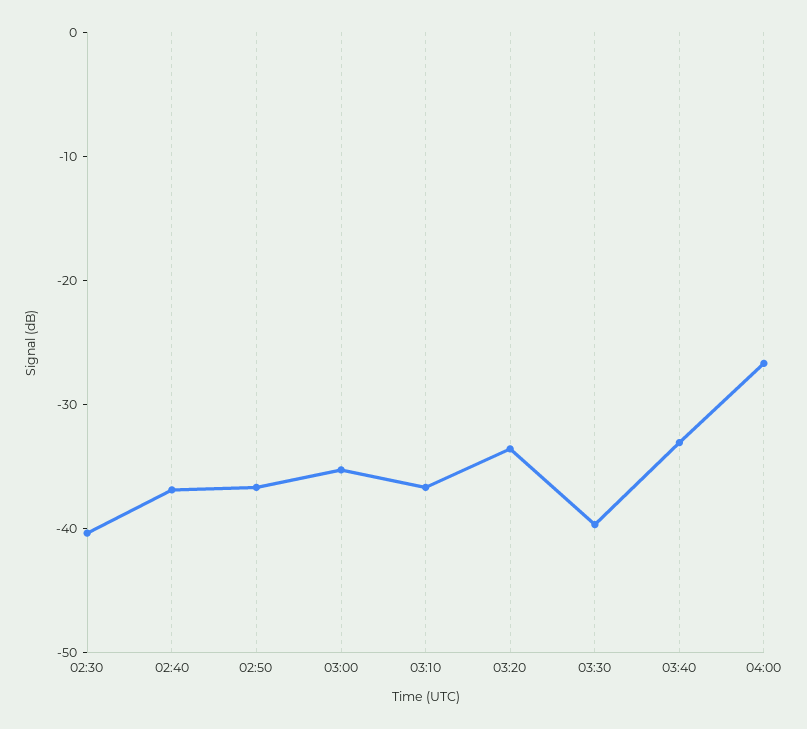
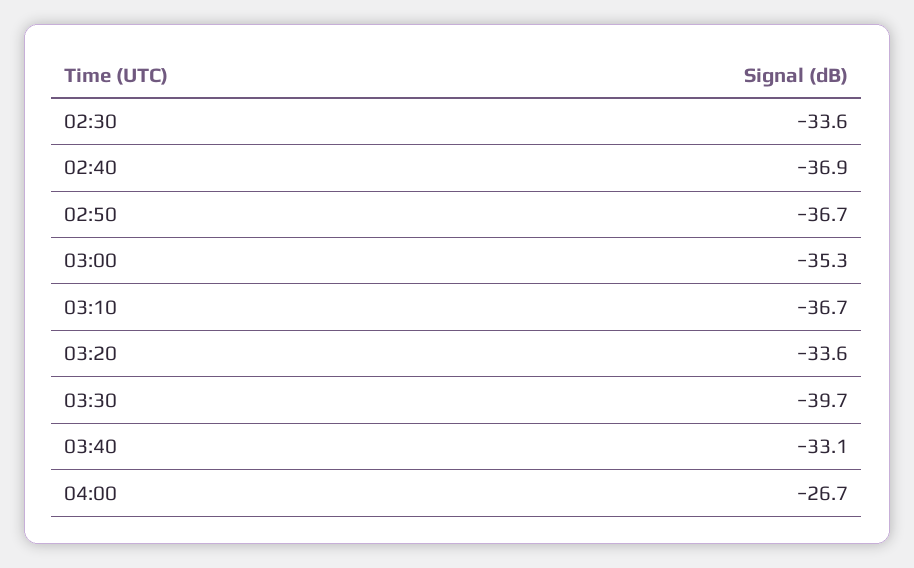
02:30: -40 -> -33.6

